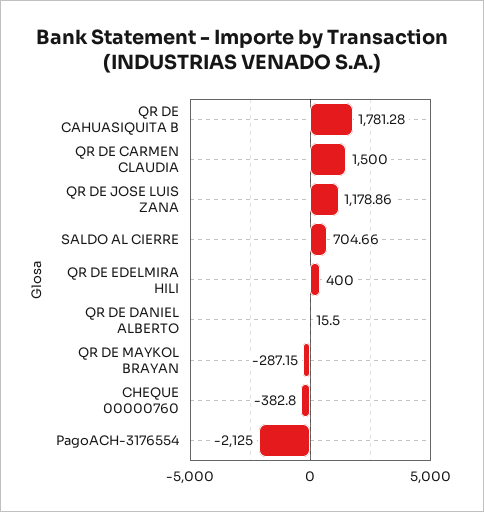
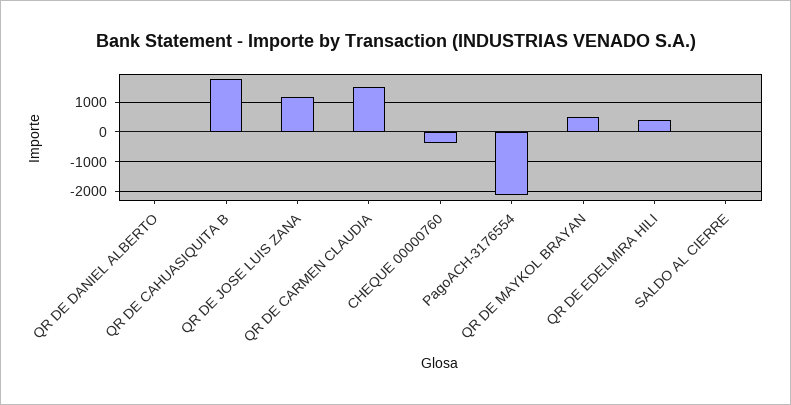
SALDO AL CIERRE: 704.66 -> 0
QR DE MAYKOL BRAYAN: -287.15 -> 500

